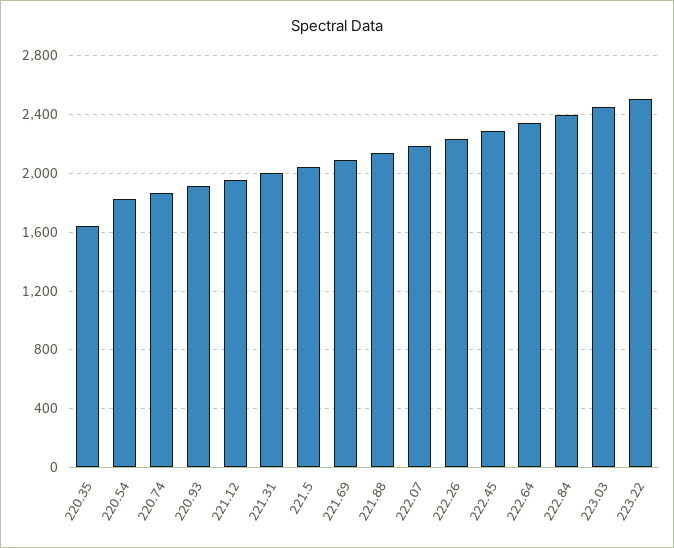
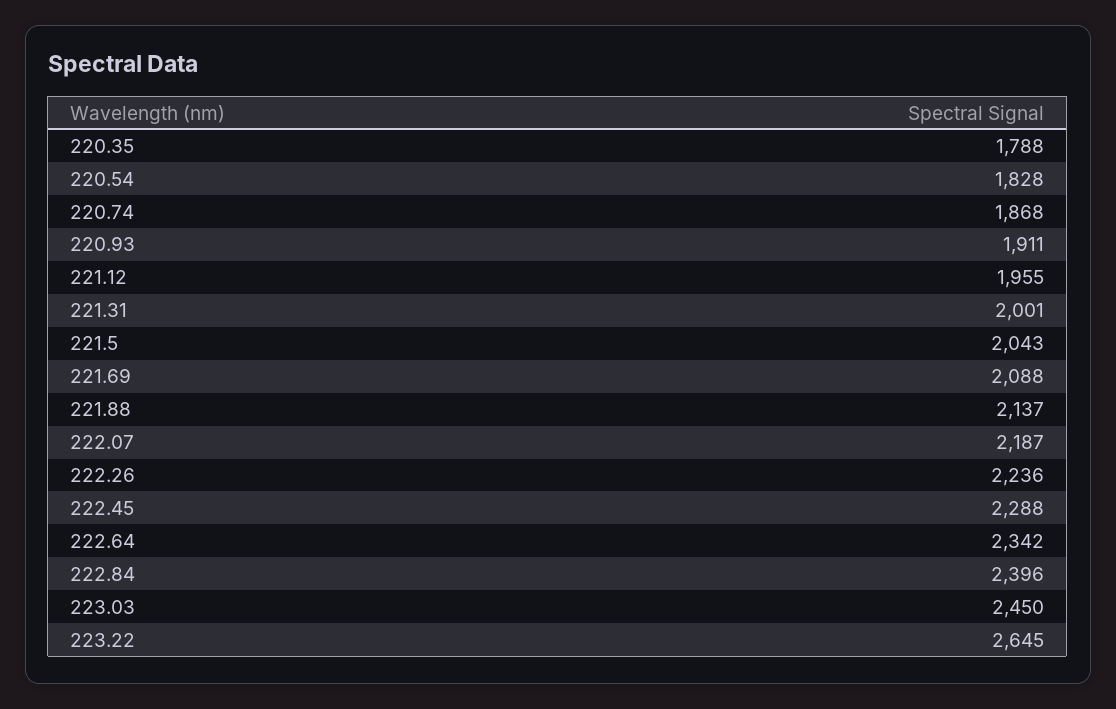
220.35: 1650 -> 1788
223.22: 2500 -> 2645

